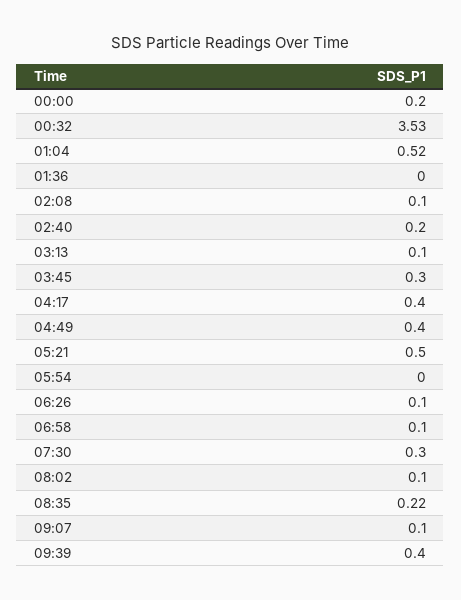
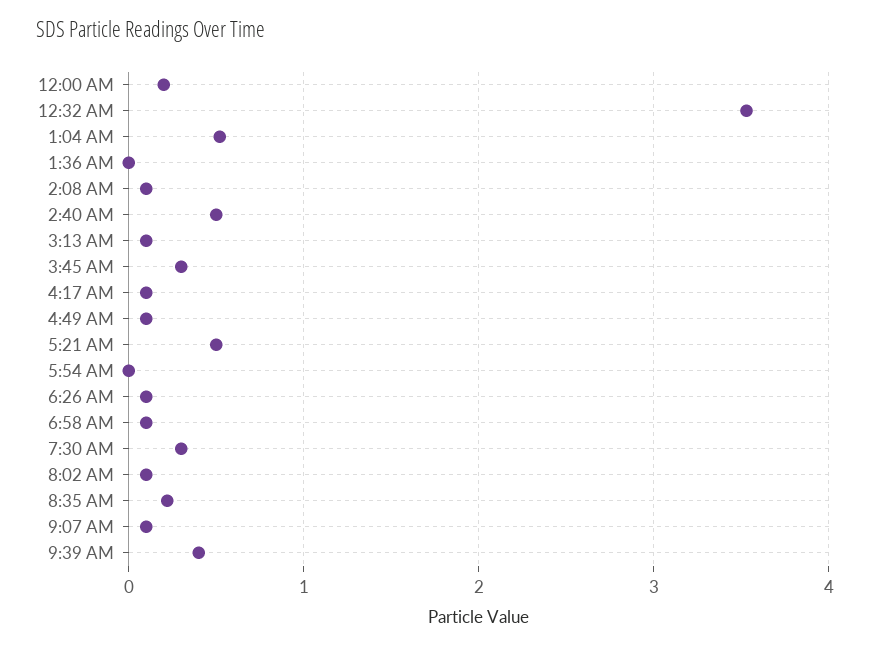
02:40: 0.2 -> 0.5
04:17: 0.4 -> 0.1
04:49: 0.4 -> 0.1

